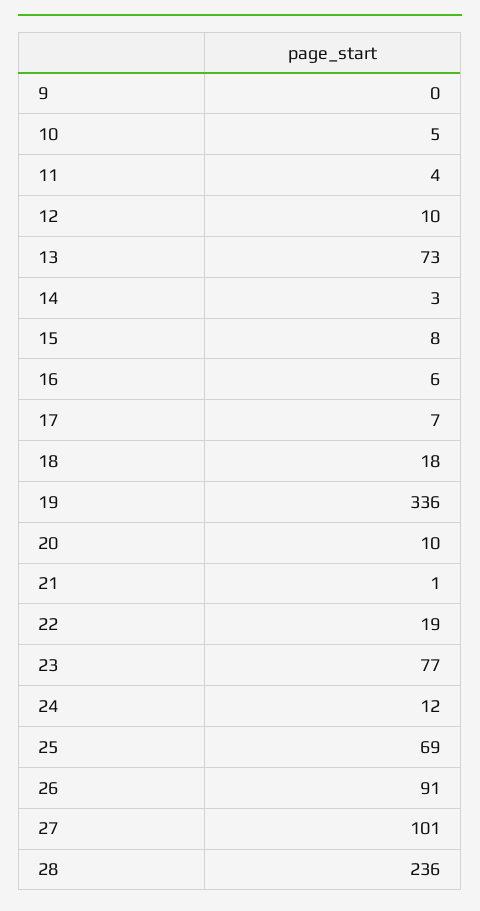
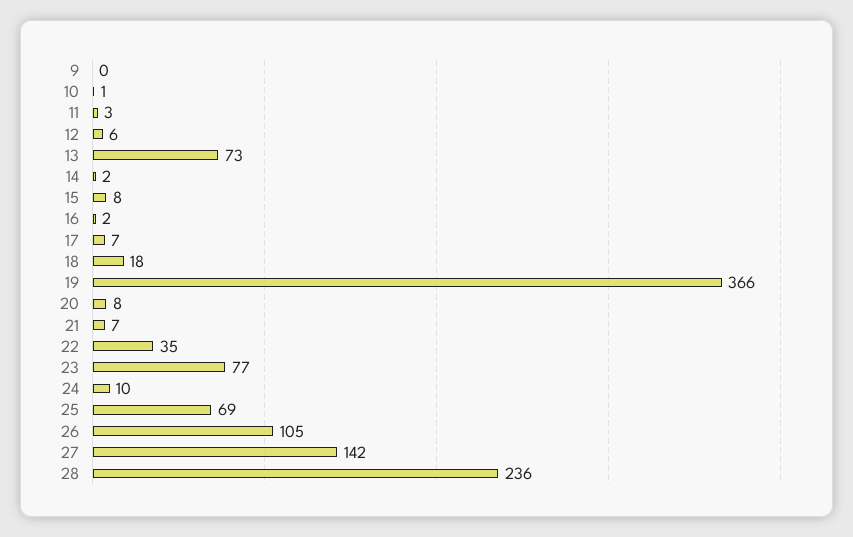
10: 5 -> 1
11: 4 -> 3
12: 10 -> 6
14: 3 -> 2
16: 6 -> 2
19: 336 -> 366
20: 10 -> 8
21: 1 -> 7
22: 19 -> 35
24: 12 -> 10
26: 91 -> 105
27: 101 -> 142

